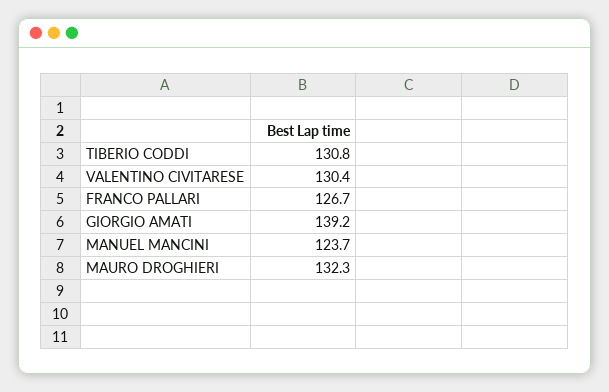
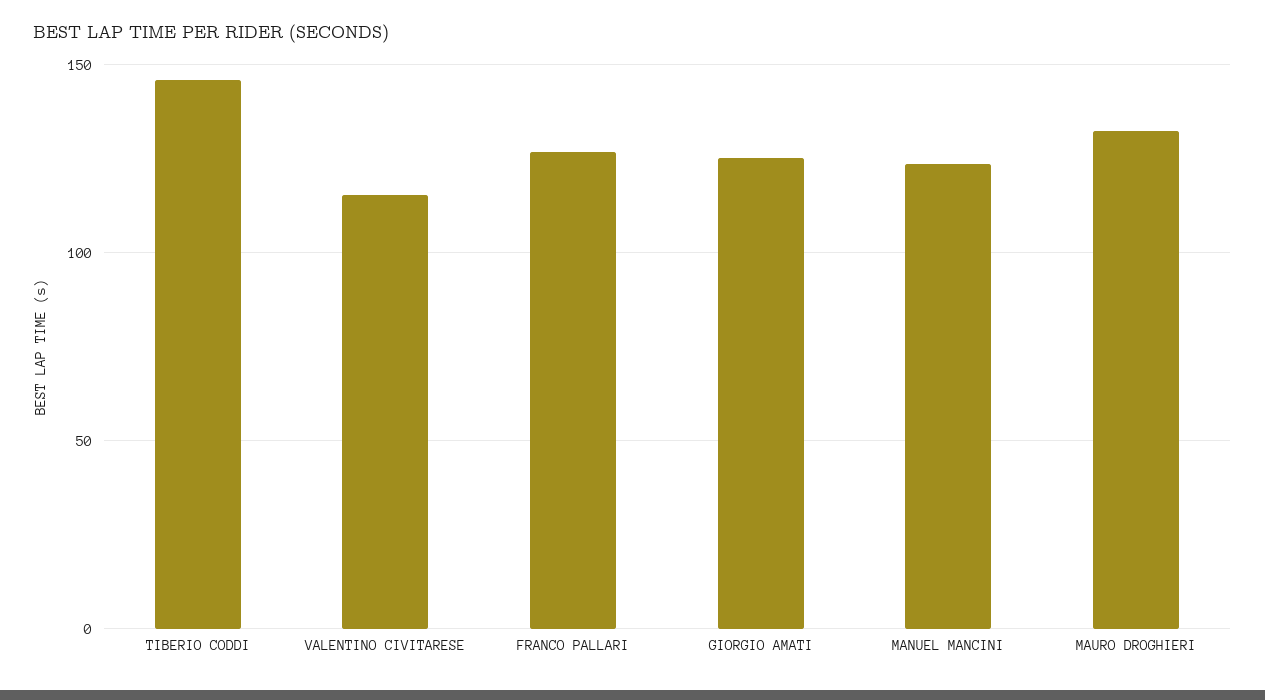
TIBERIO CODDI: 130.8 -> 145
VALENTINO CIVITARESE: 130.4 -> 115
GIORGIO AMATI: 139.2 -> 125

